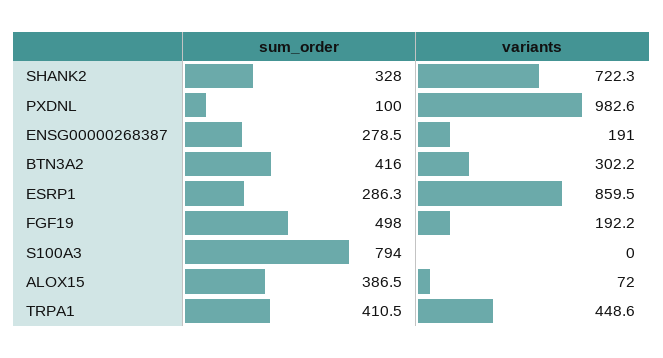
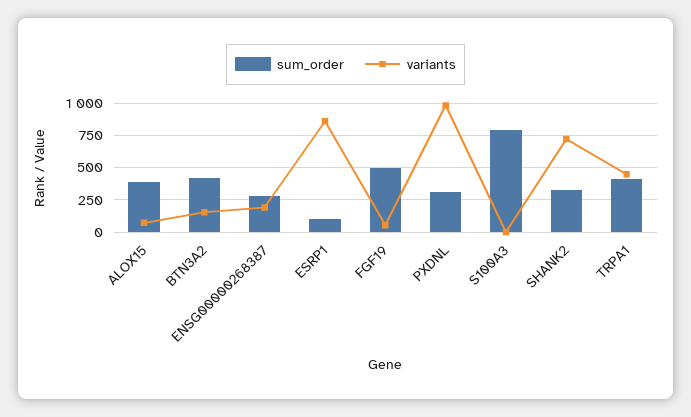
sum_order, PXDNL: 100 -> 300
variants, BTN3A2: 302.2 -> 150
sum_order, ESRP1: 286.3 -> 100
variants, FGF19: 192.2 -> 50

